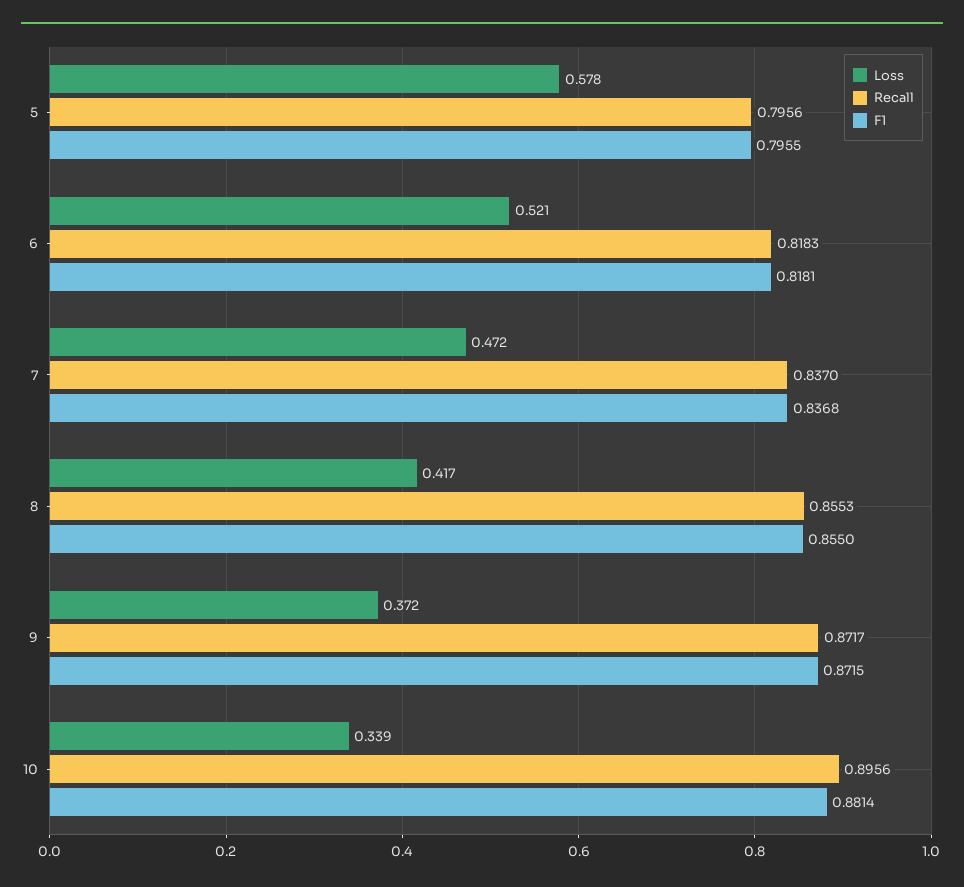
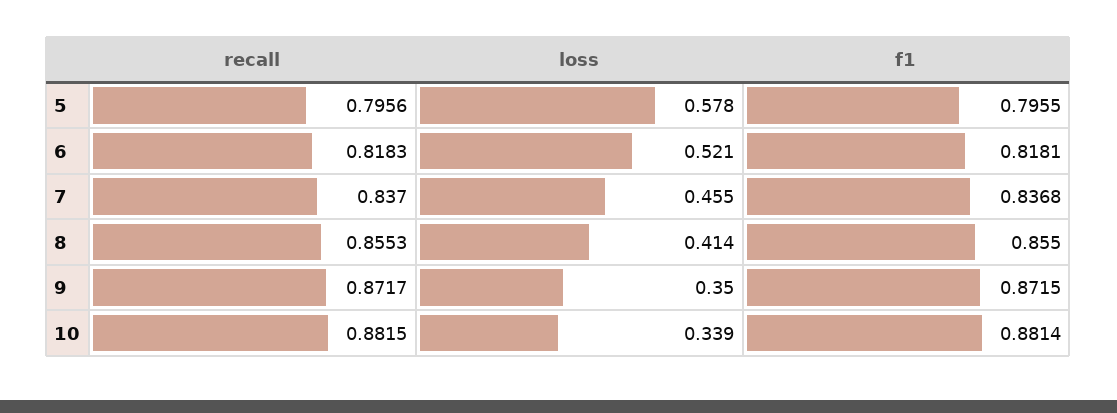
Loss, 7: 0.472 -> 0.455
Loss, 8: 0.417 -> 0.414
Loss, 9: 0.372 -> 0.35
Recall, 10: 0.8956 -> 0.8815

